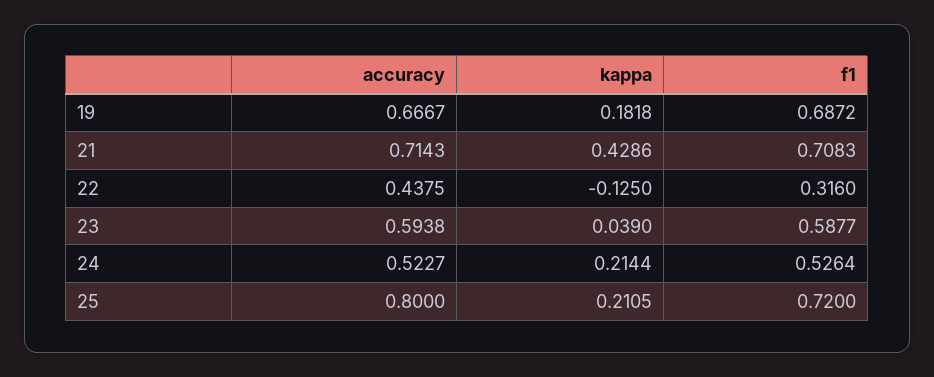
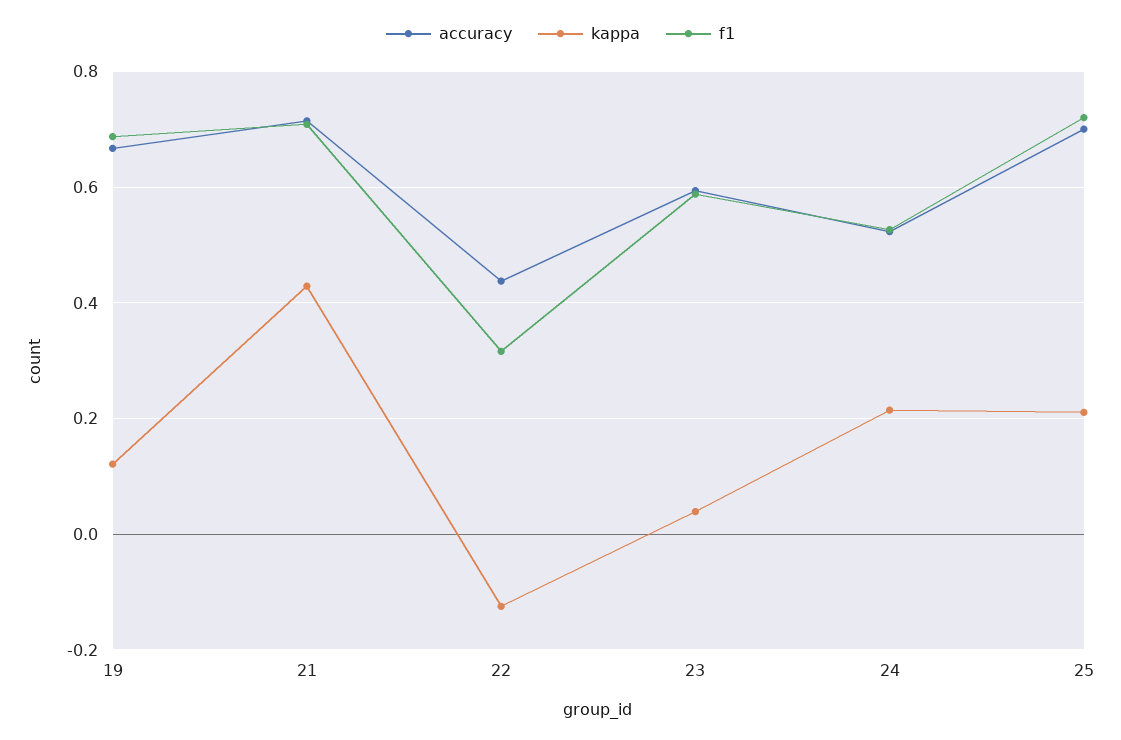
kappa, 19: 0.1818 -> 0.12
accuracy, 25: 0.8 -> 0.7

